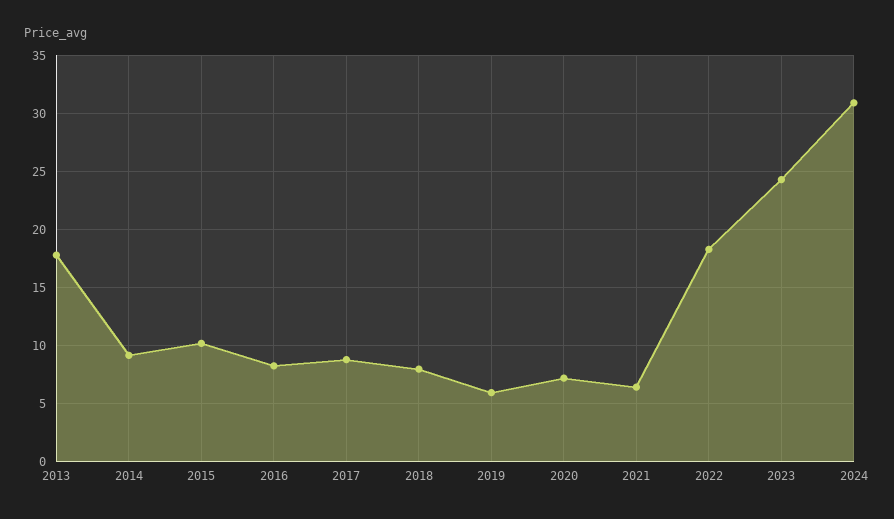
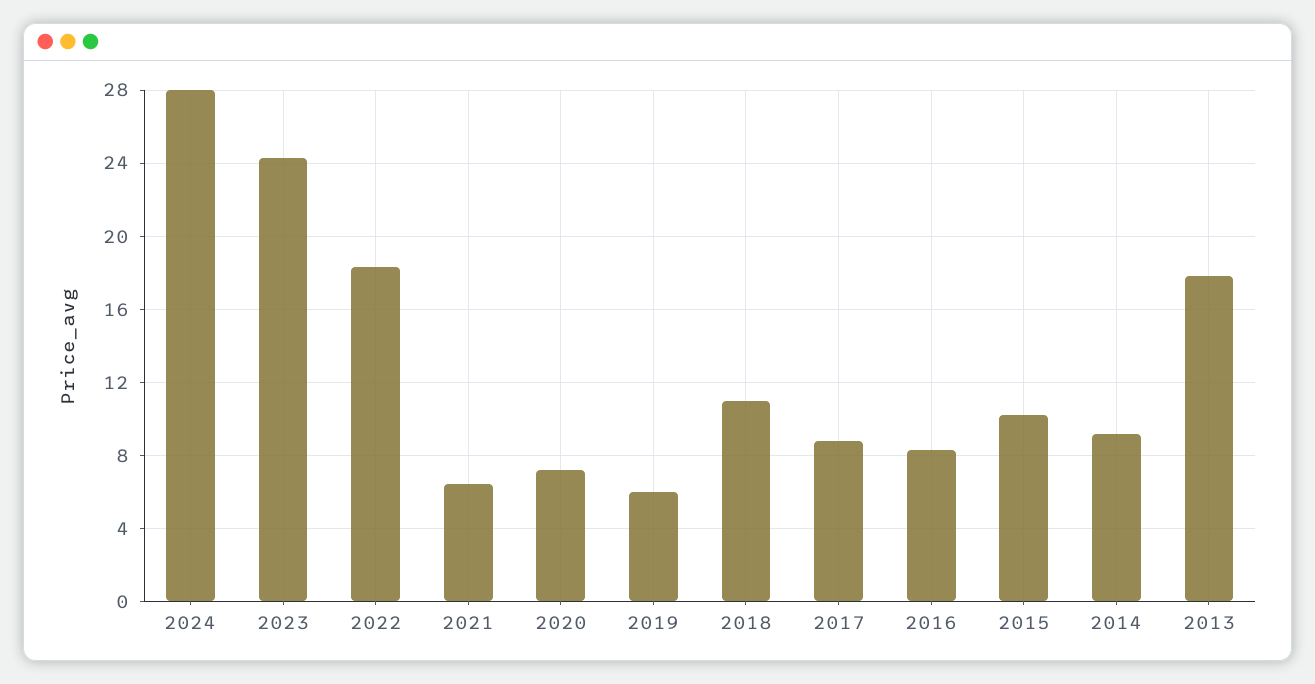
2018: 8 -> 11
2024: 31 -> 28

